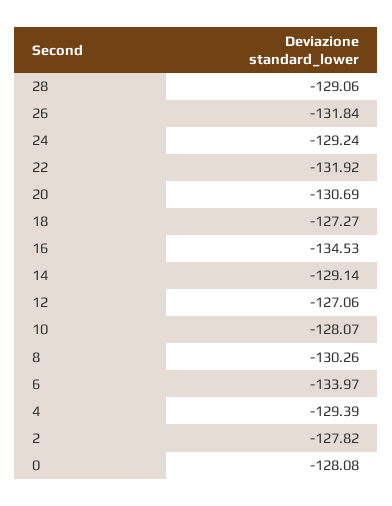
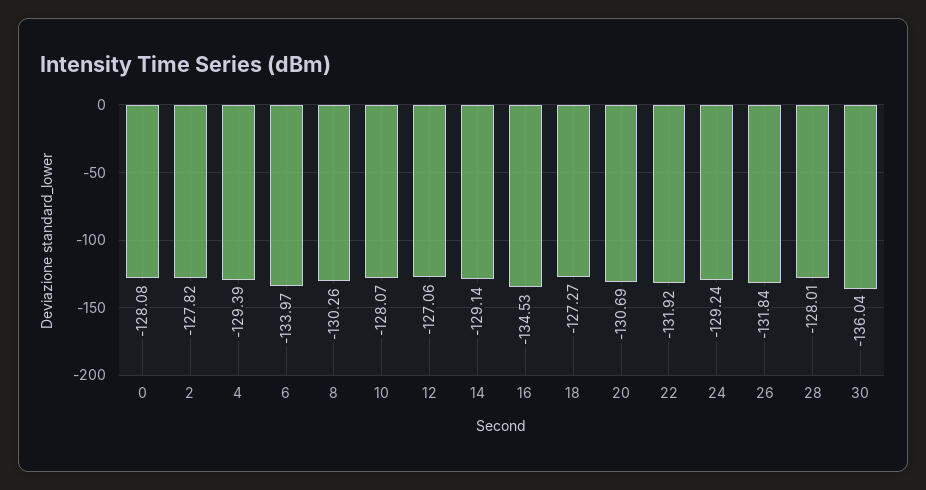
28: -129.06 -> -128.01
30: none -> -136.04

